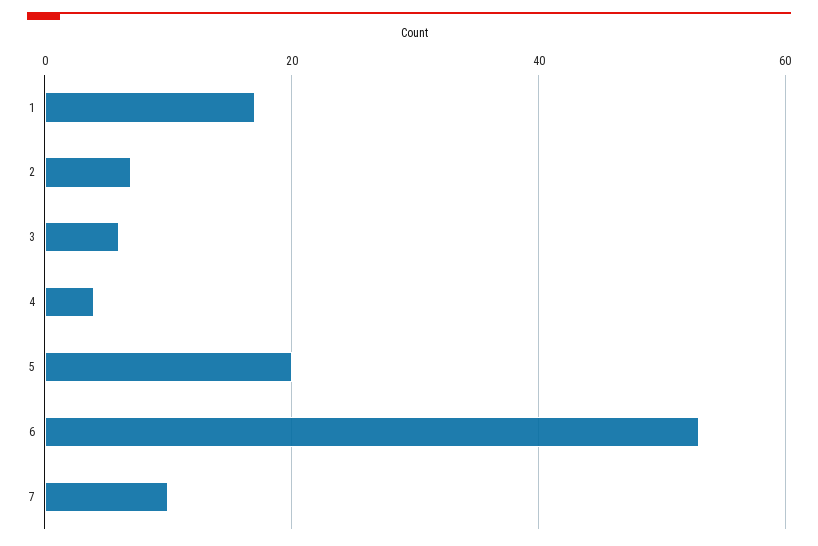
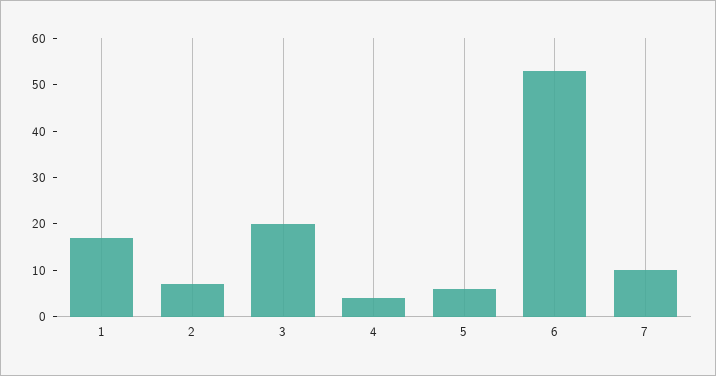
3: 5 -> 20
5: 20 -> 5

